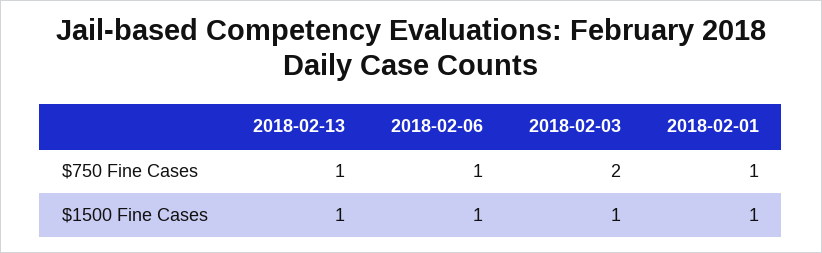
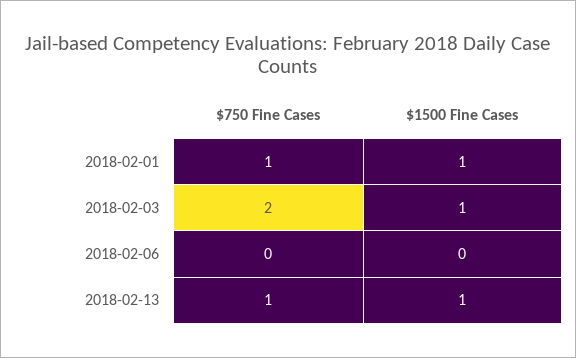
2018-02-06, $750 Fine Cases: 1 -> 0
2018-02-06, $1500 Fine Cases: 1 -> 0

